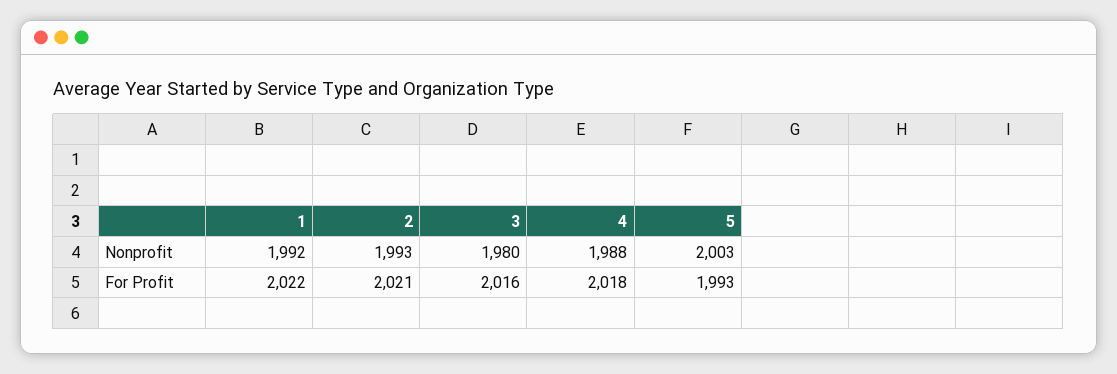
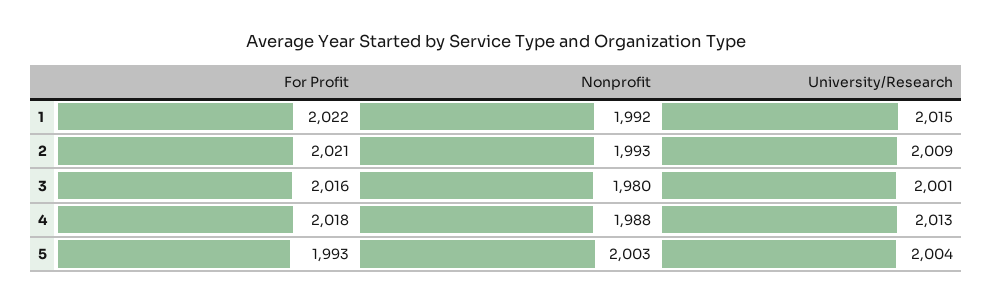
1, University/Research: none -> 2015
2, University/Research: none -> 2009
3, University/Research: none -> 2001
4, University/Research: none -> 2013
5, University/Research: none -> 2004

